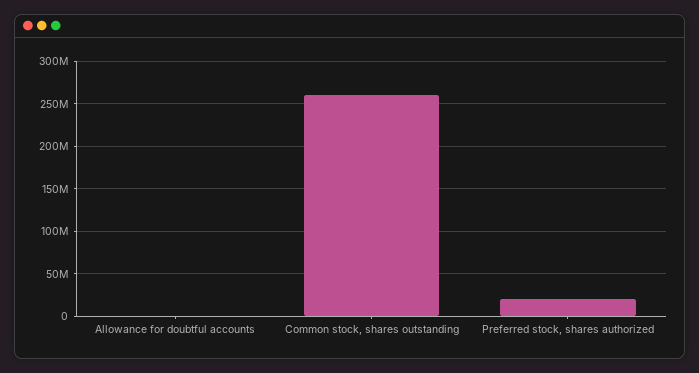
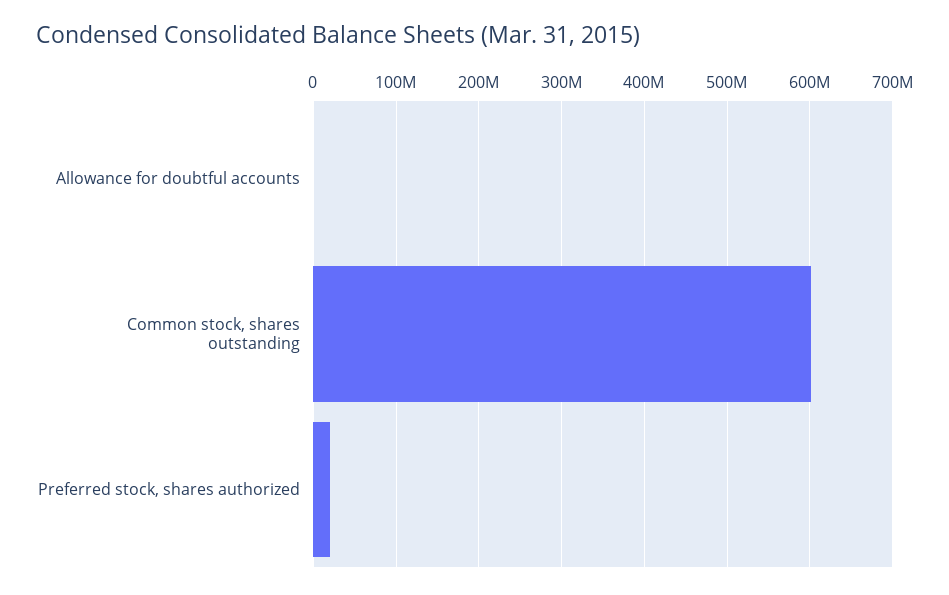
Common stock, shares outstanding: 260000000 -> 600000000

